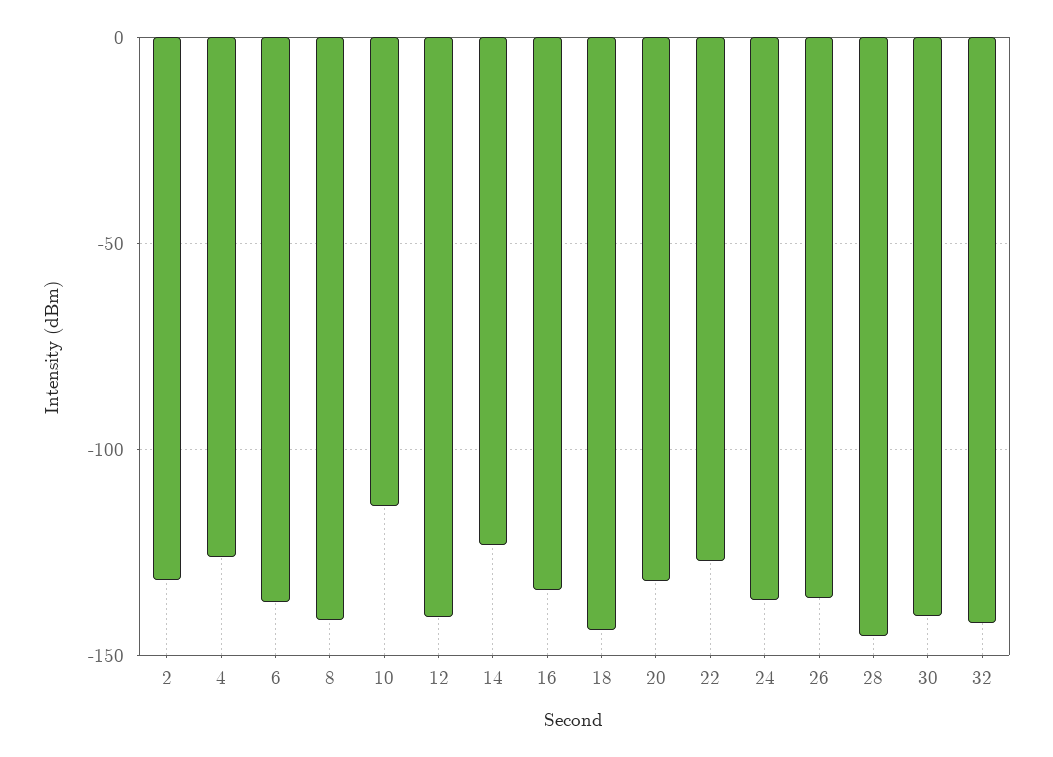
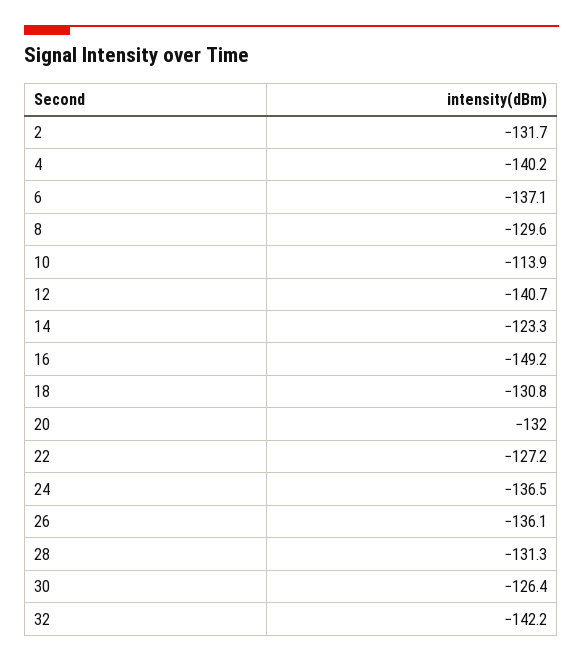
4: -125 -> -140.2
8: -140 -> -129.6
16: -135 -> -149.2
18: -145 -> -130.8
28: -145 -> -131.3
30: -140 -> -126.4

